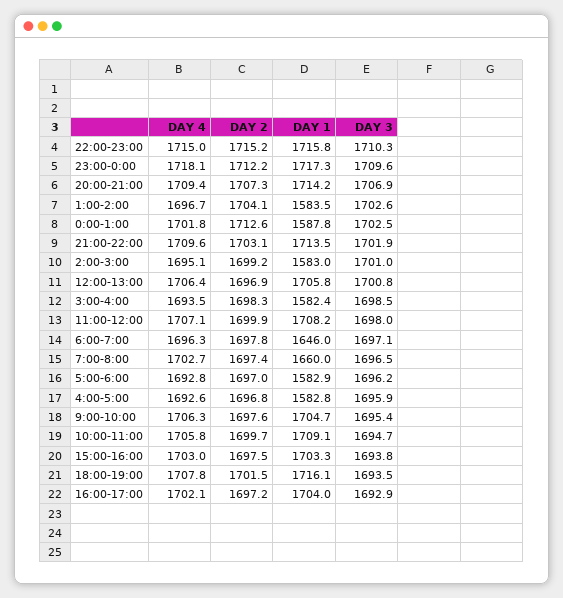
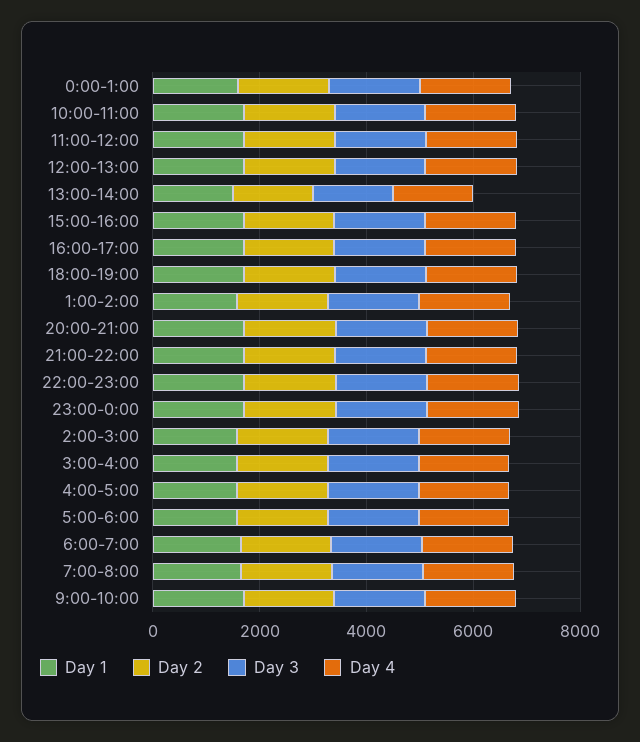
DAY 1, 13:00-14:00: none -> 1500
DAY 2, 13:00-14:00: none -> 1500
DAY 3, 13:00-14:00: none -> 1500
DAY 4, 13:00-14:00: none -> 1500

